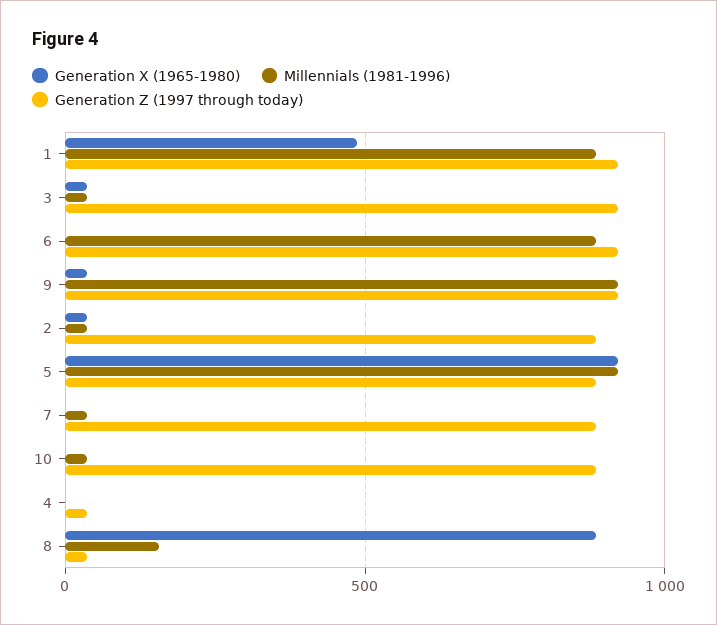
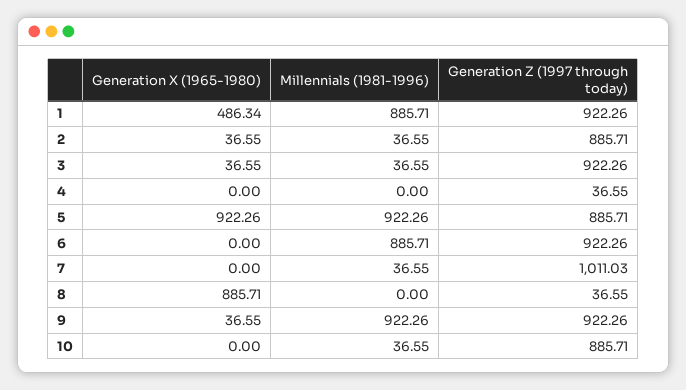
Generation Z (1997 through today), 7: 900 -> 1011.03
Millennials (1981-1996), 8: 150 -> 0

